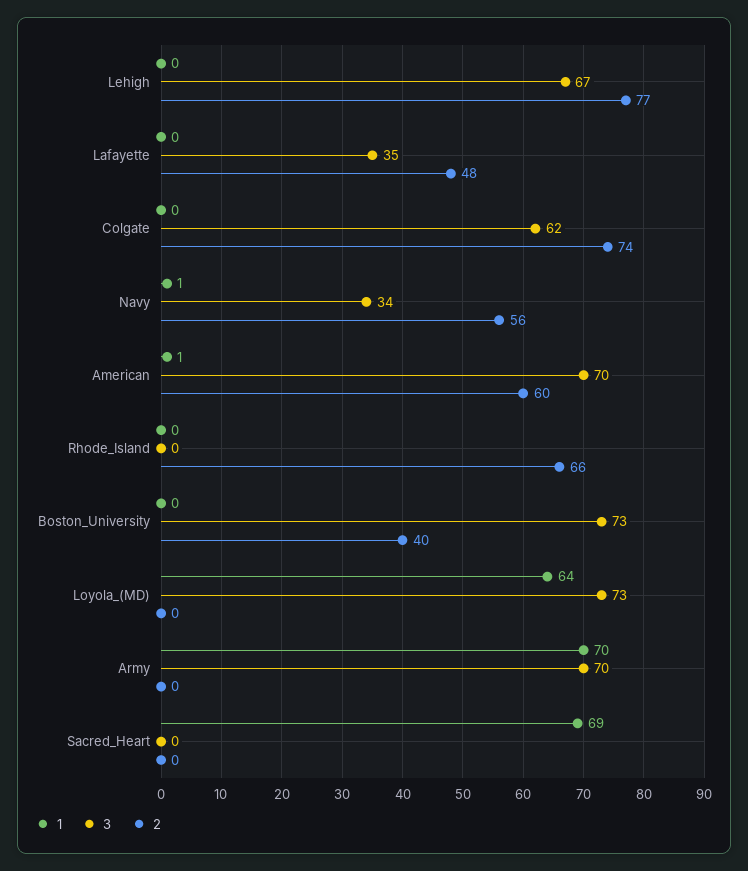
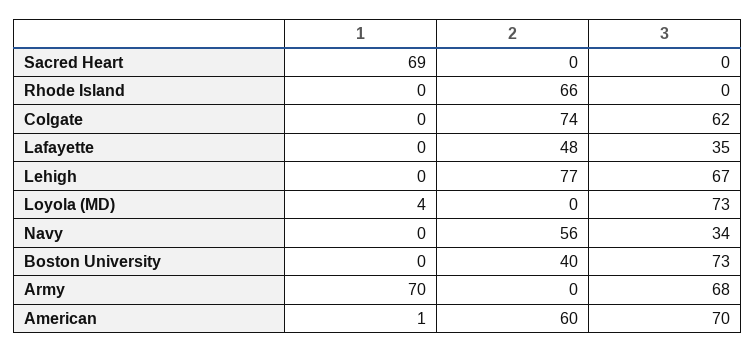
1, Navy: 1 -> 0
1, Loyola_(MD): 64 -> 4
3, Army: 70 -> 68

